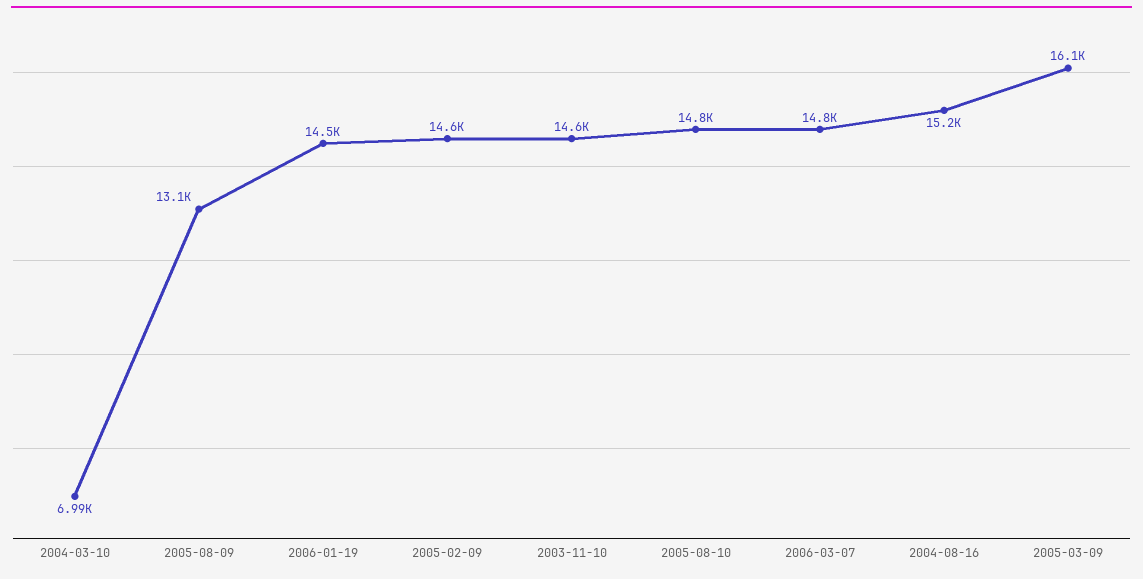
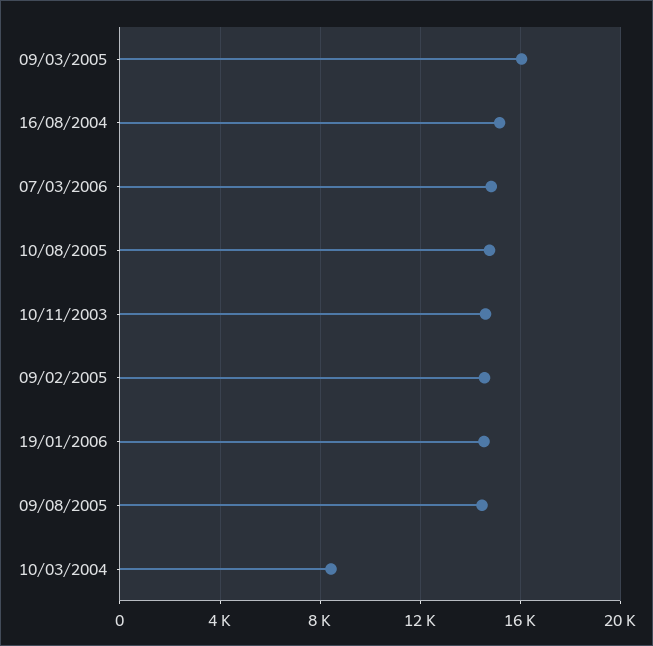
2004-03-10: 6990 -> 8500
2005-08-09: 13100 -> 14500

